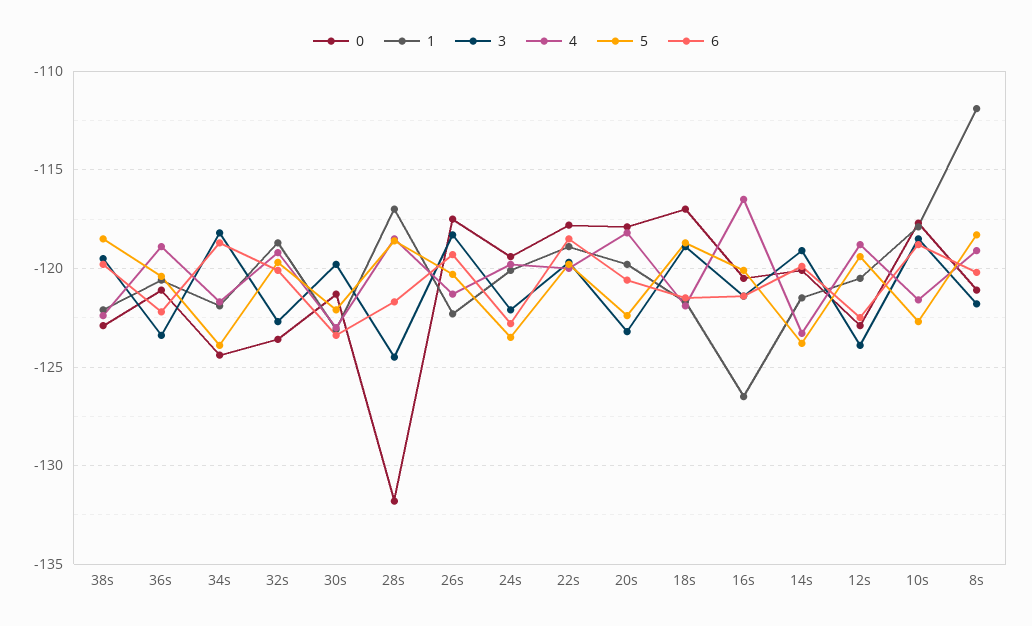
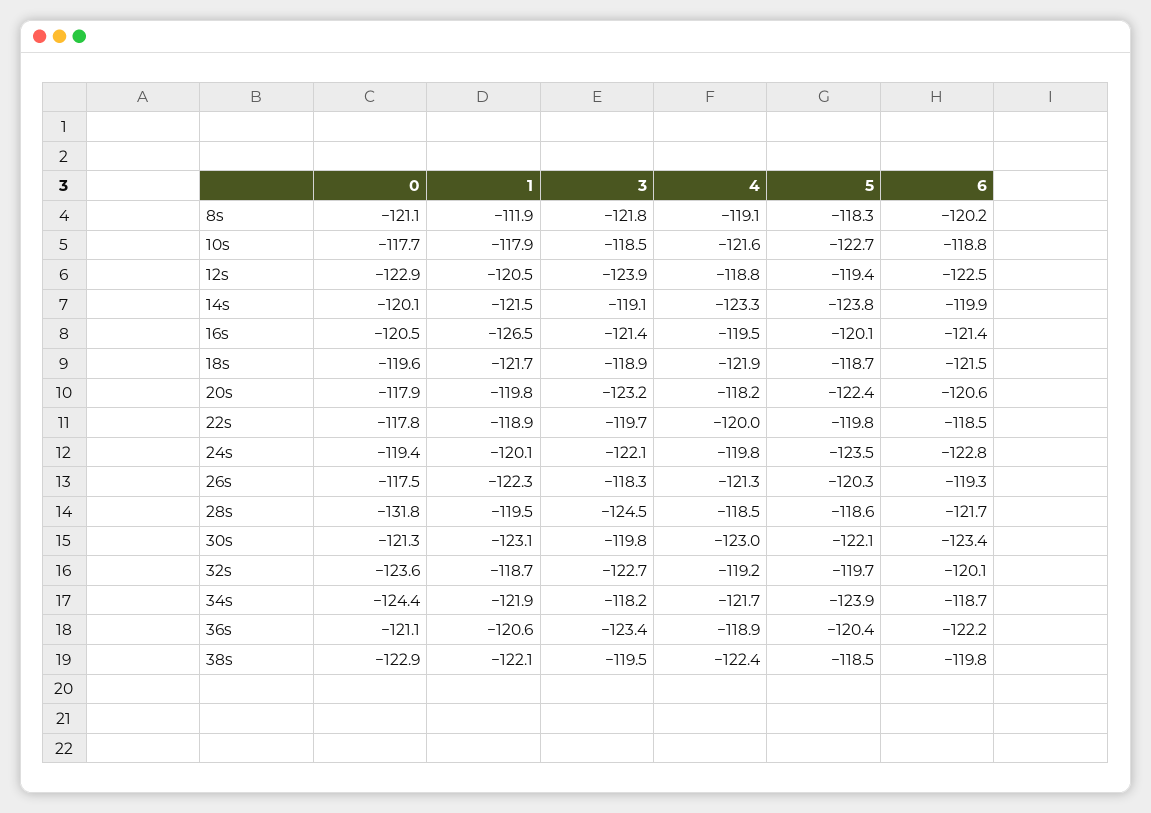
1, 28s: -117 -> -119.5
0, 18s: -117 -> -119.6
4, 16s: -116.5 -> -119.5

